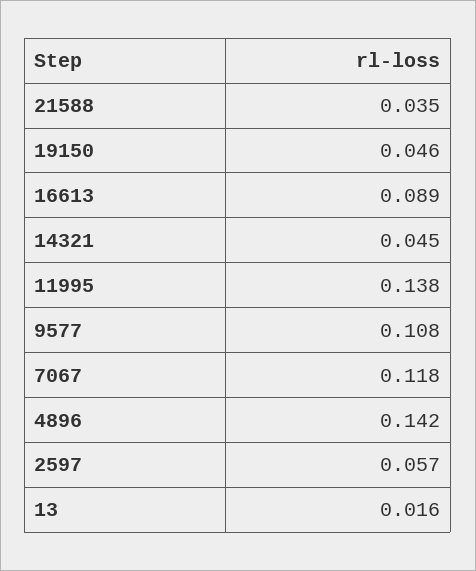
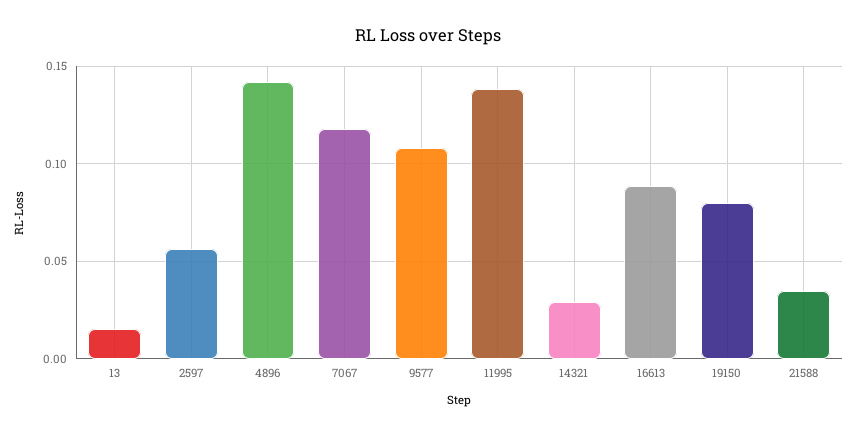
19150: 0.046 -> 0.08
14321: 0.045 -> 0.03

